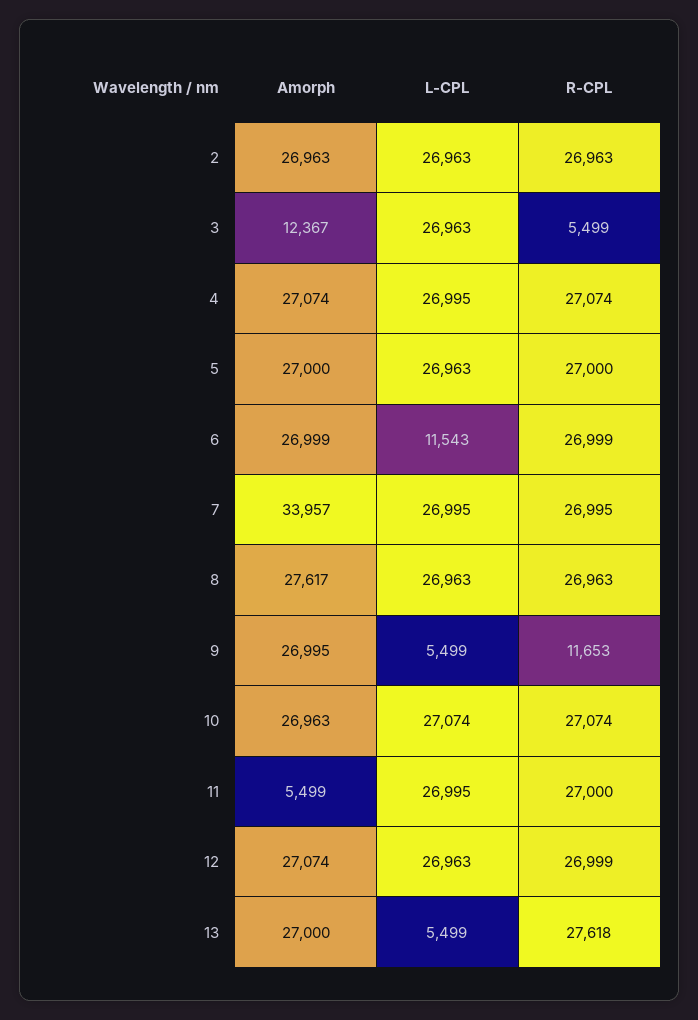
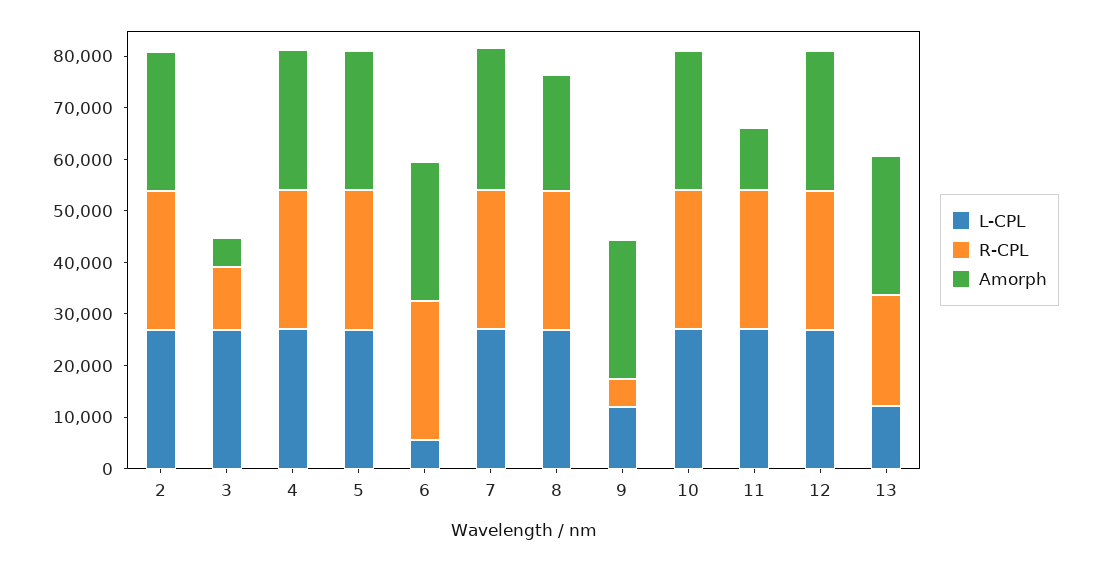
Amorph, 3: 12367 -> 6000
R-CPL, 3: 5499 -> 12000
L-CPL, 6: 11543 -> 6000
Amorph, 7: 33957 -> 28000
Amorph, 8: 27617 -> 22000
L-CPL, 9: 5499 -> 12000
R-CPL, 9: 11653 -> 6000
Amorph, 11: 5499 -> 12000
L-CPL, 13: 5499 -> 12000
R-CPL, 13: 27618 -> 22000

